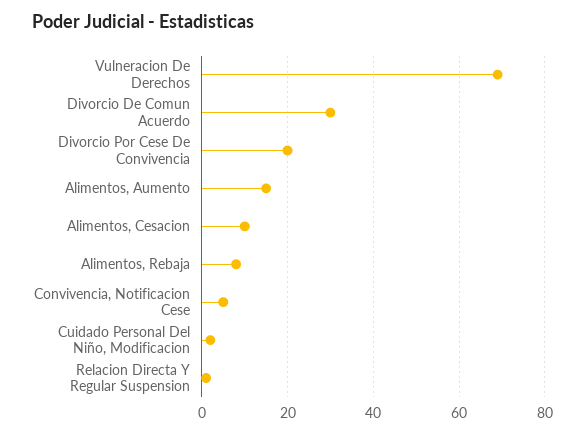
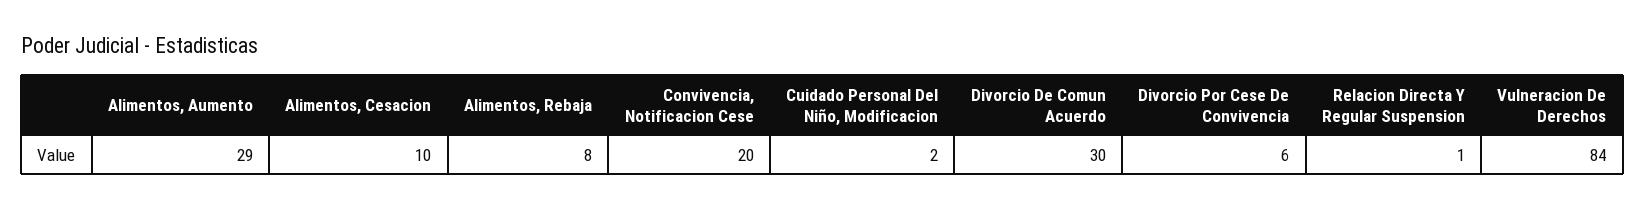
Vulneracion De Derechos: 70 -> 84
Divorcio Por Cese De Convivencia: 20 -> 6
Alimentos, Aumento: 15 -> 29
Convivencia, Notificacion Cese: 5 -> 20

